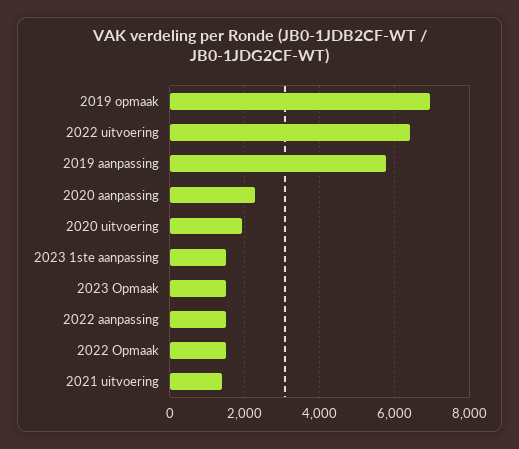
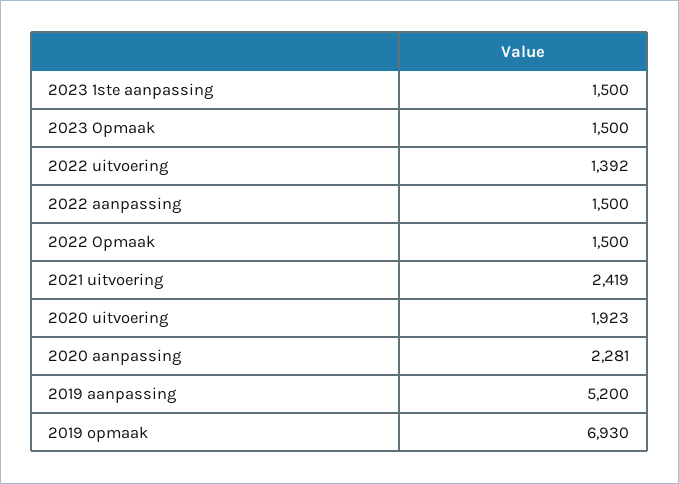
2022 uitvoering: 6400 -> 1392
2019 aanpassing: 5800 -> 5200
2021 uitvoering: 1400 -> 2419

